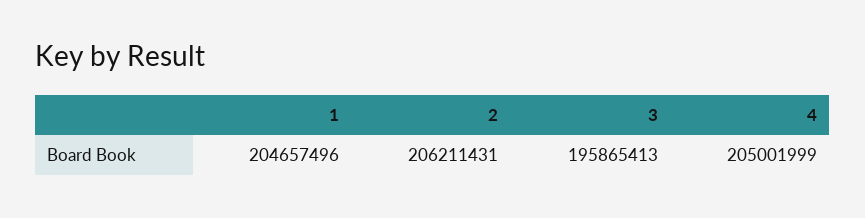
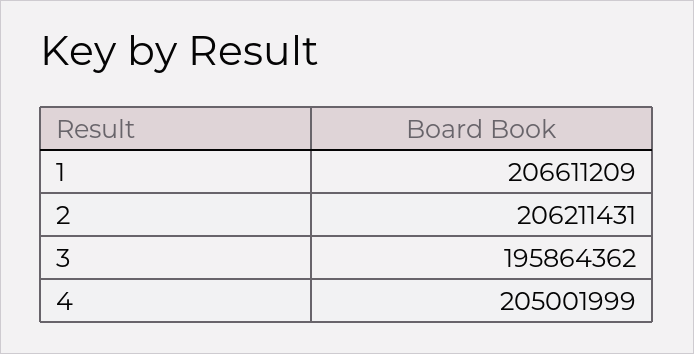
1: 204657496 -> 206611209
3: 195865413 -> 195864362

